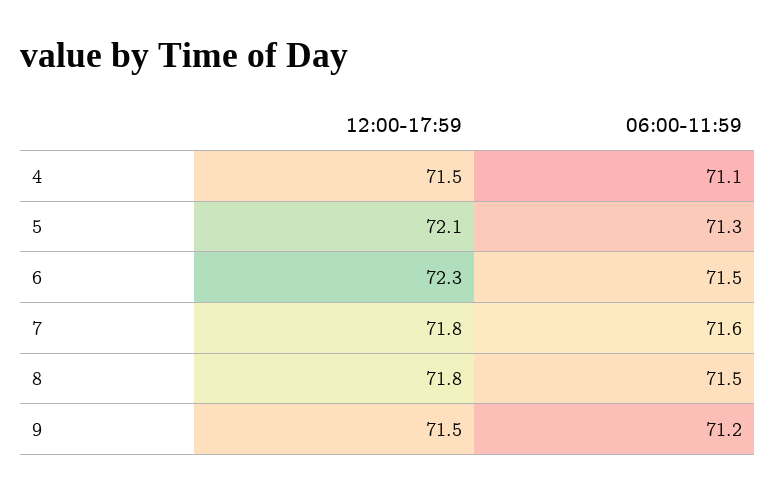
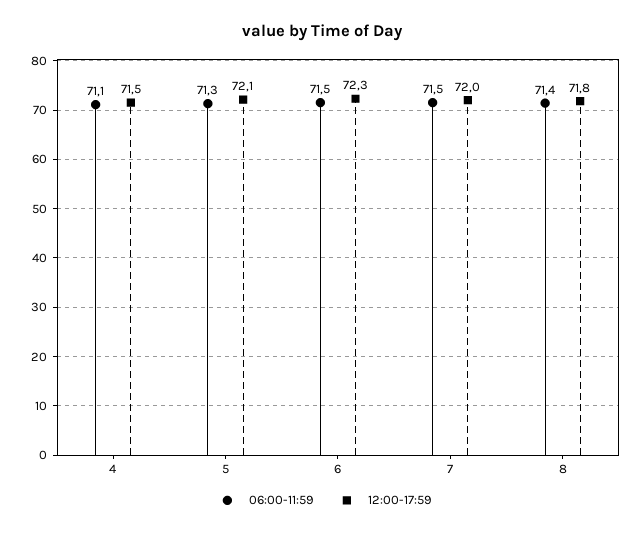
12:00-17:59, 7: 71.8 -> 72
06:00-11:59, 7: 71.6 -> 71.5
06:00-11:59, 8: 71.5 -> 71.4
12:00-17:59, 9: 71.5 -> none
06:00-11:59, 9: 71.2 -> none

